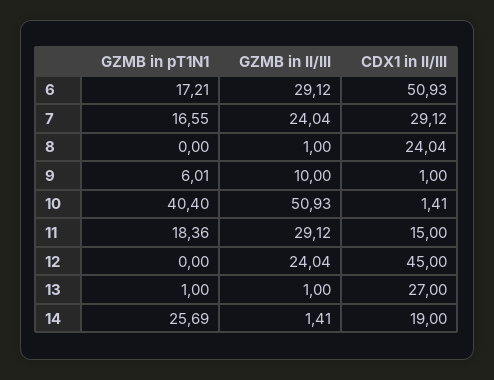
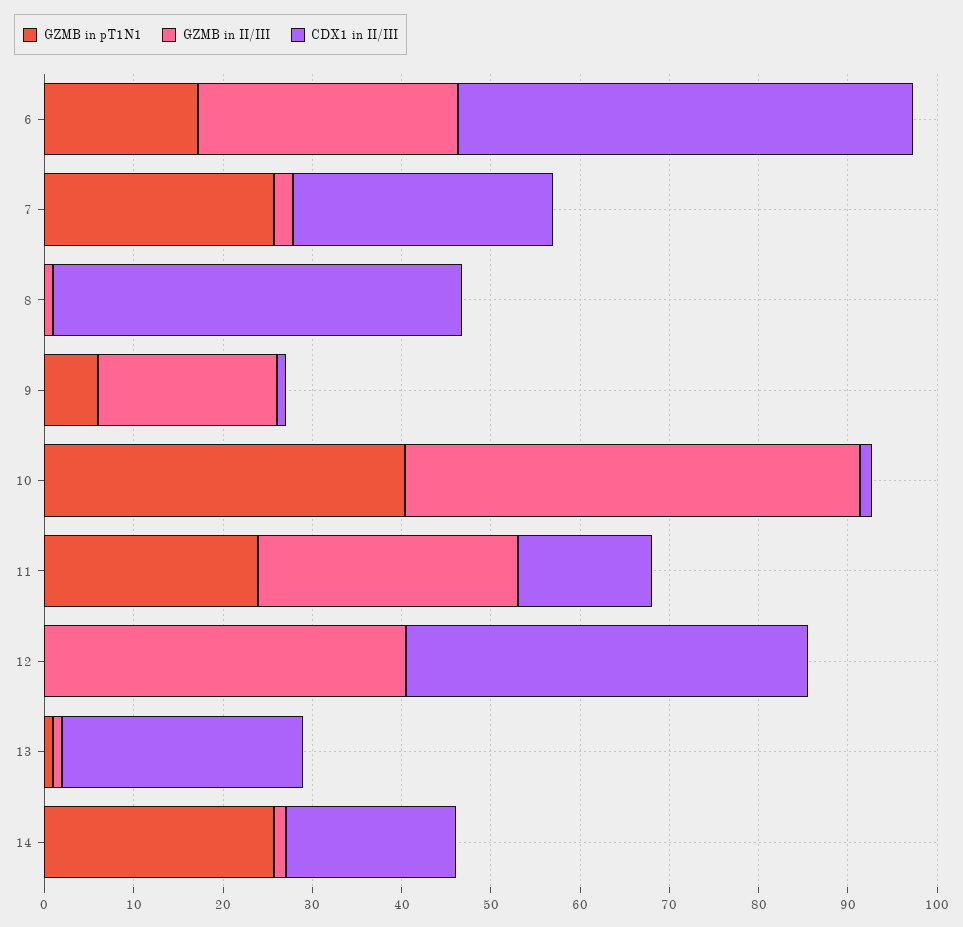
GZMB in pT1N1, 7: 16.55 -> 26
GZMB in II/III, 7: 24.04 -> 2
CDX1 in II/III, 8: 24.04 -> 46
GZMB in II/III, 9: 10 -> 20
GZMB in pT1N1, 11: 18.36 -> 24
GZMB in II/III, 12: 24.04 -> 40

